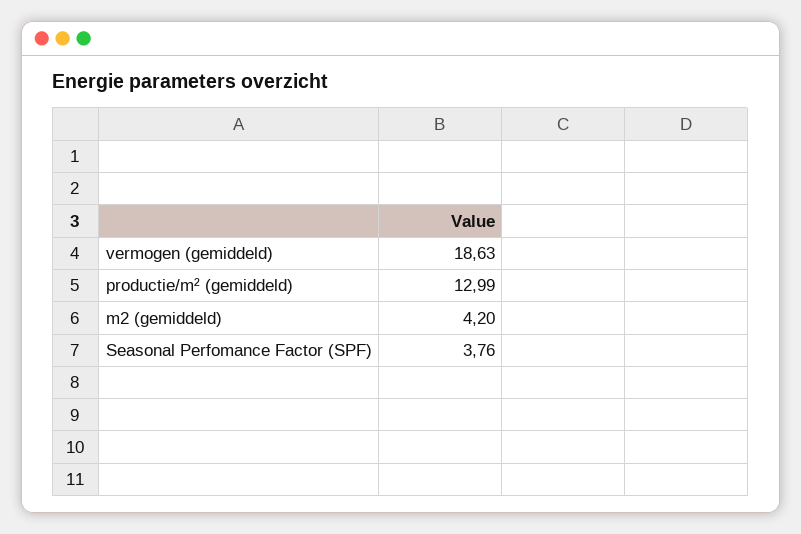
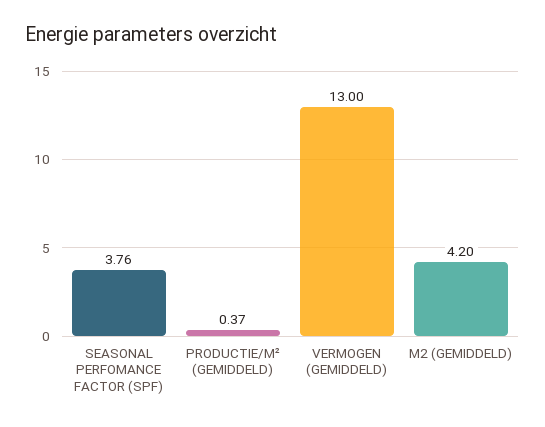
vermogen (gemiddeld): 18.63 -> 13
productie/m² (gemiddeld): 12.99 -> 0.37

